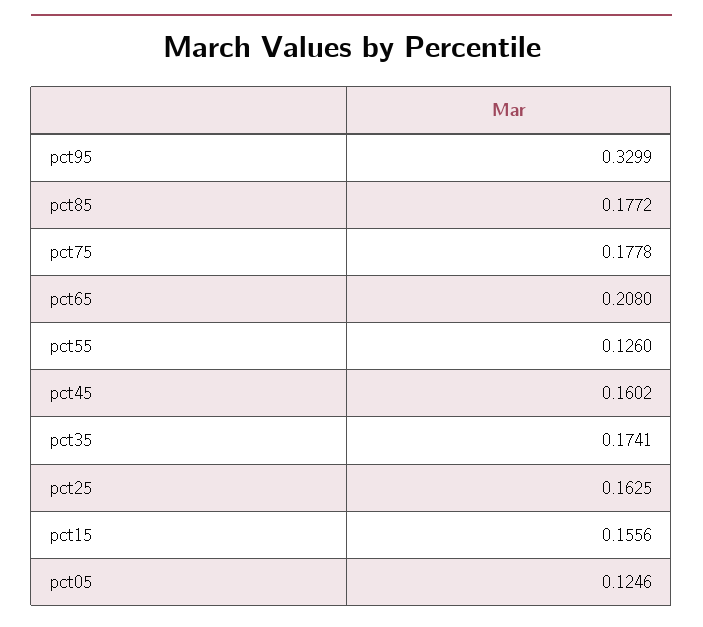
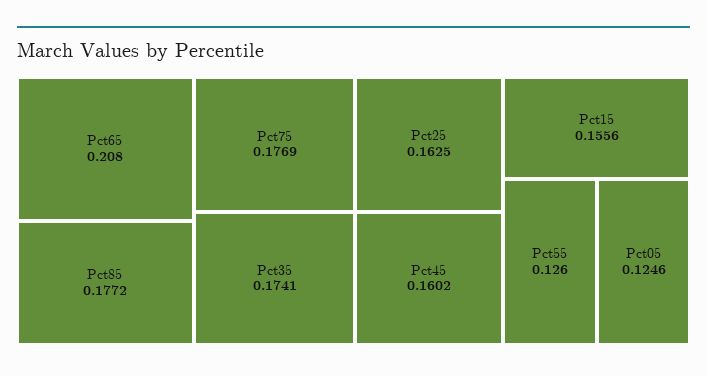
pct95: 0.3299 -> none
pct75: 0.1778 -> 0.1769

